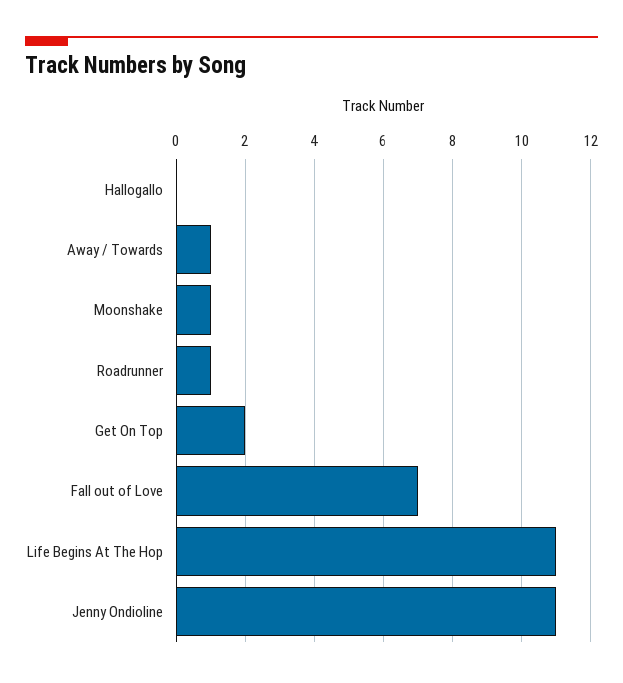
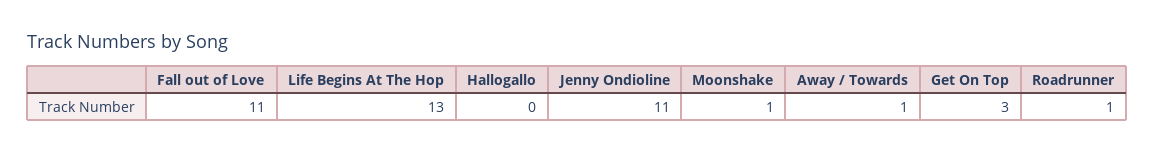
Get On Top: 2 -> 3
Fall out of Love: 7 -> 11
Life Begins At The Hop: 11 -> 13

